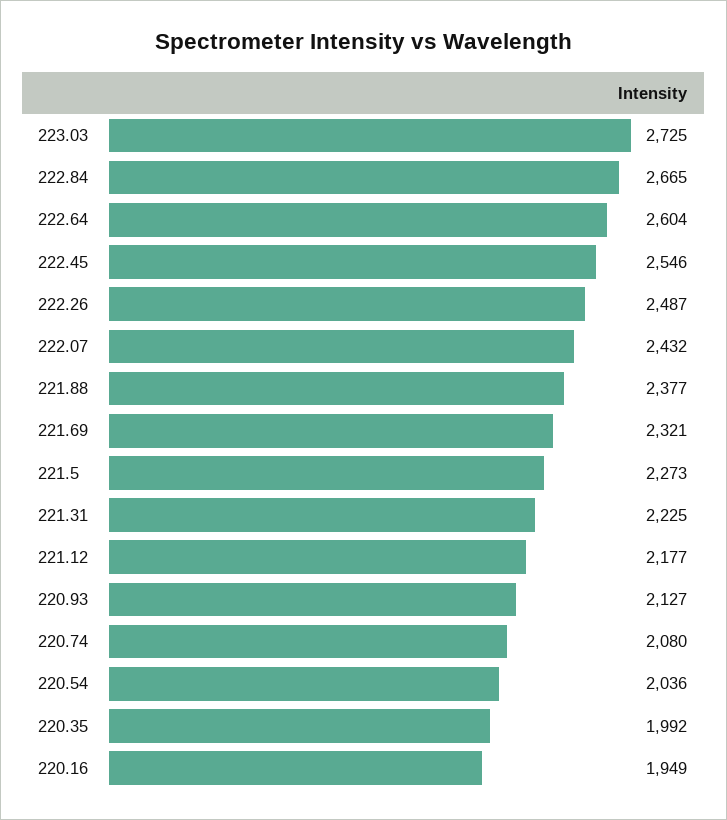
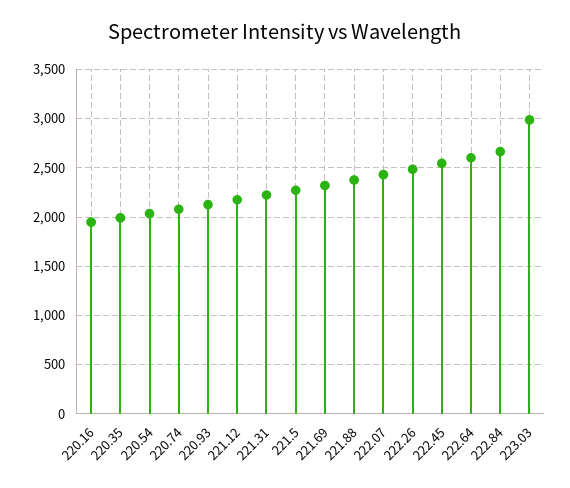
223.03: 2725 -> 3000

